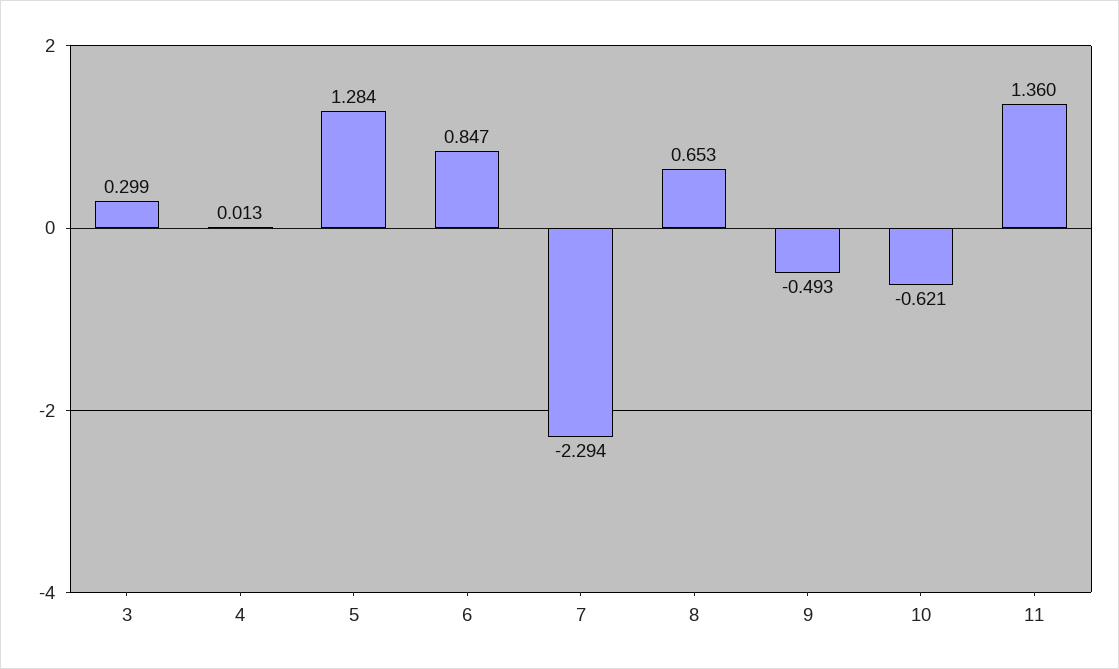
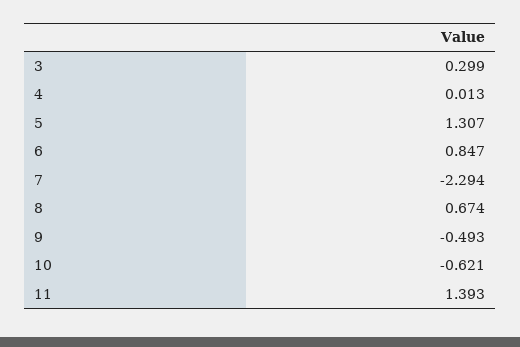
5: 1.284 -> 1.307
8: 0.653 -> 0.674
11: 1.36 -> 1.393

